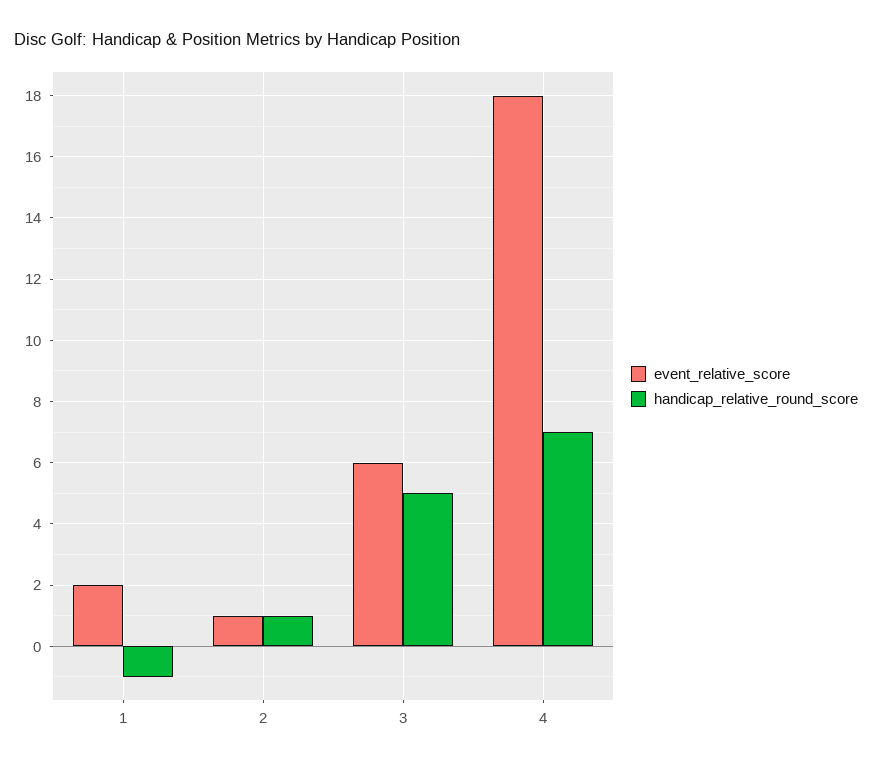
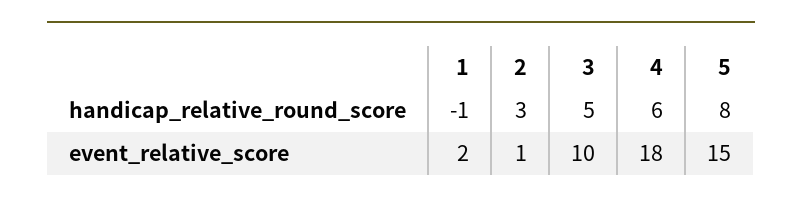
handicap_relative_round_score, 2: 1 -> 3
event_relative_score, 3: 6 -> 10
handicap_relative_round_score, 4: 7 -> 6
handicap_relative_round_score, 5: none -> 8
event_relative_score, 5: none -> 15

